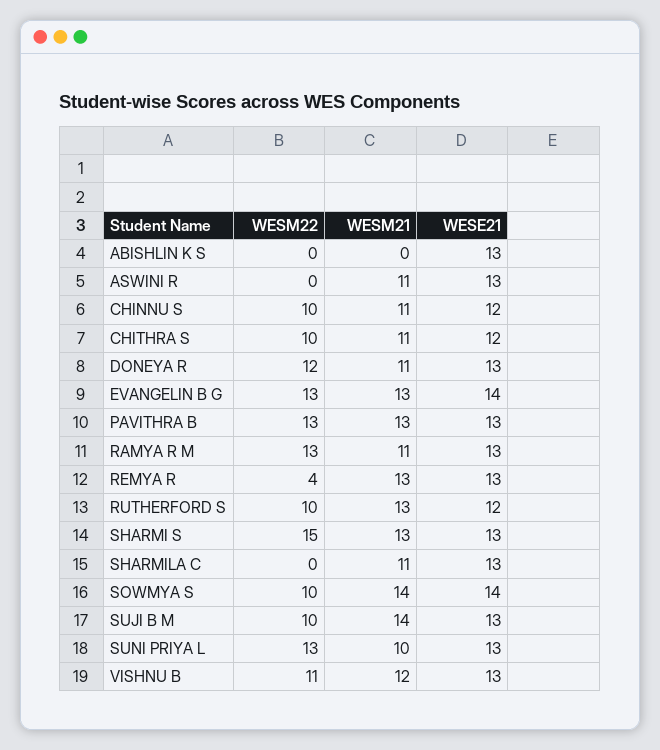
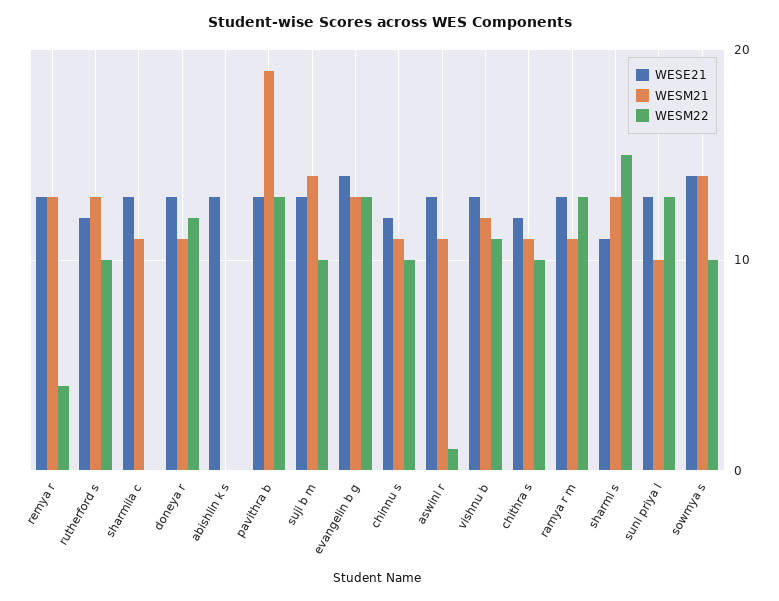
WESM22, ASWINI R: 0 -> 1
WESM21, PAVITHRA B: 13 -> 19
WESE21, SHARMI S: 13 -> 11

